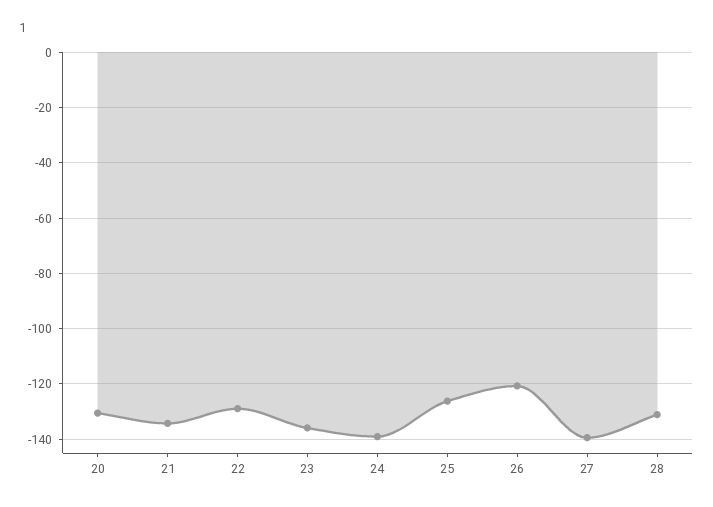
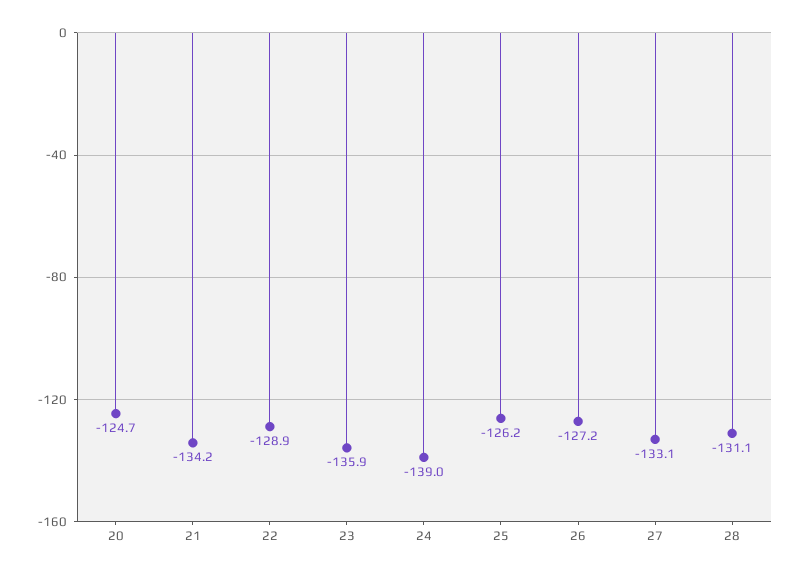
20: -130 -> -124.7
26: -120 -> -127.2
27: -140 -> -133.1

